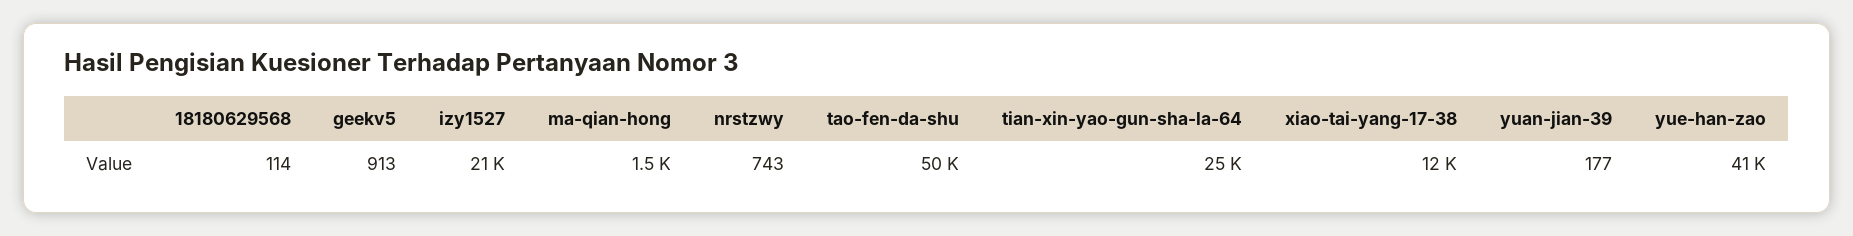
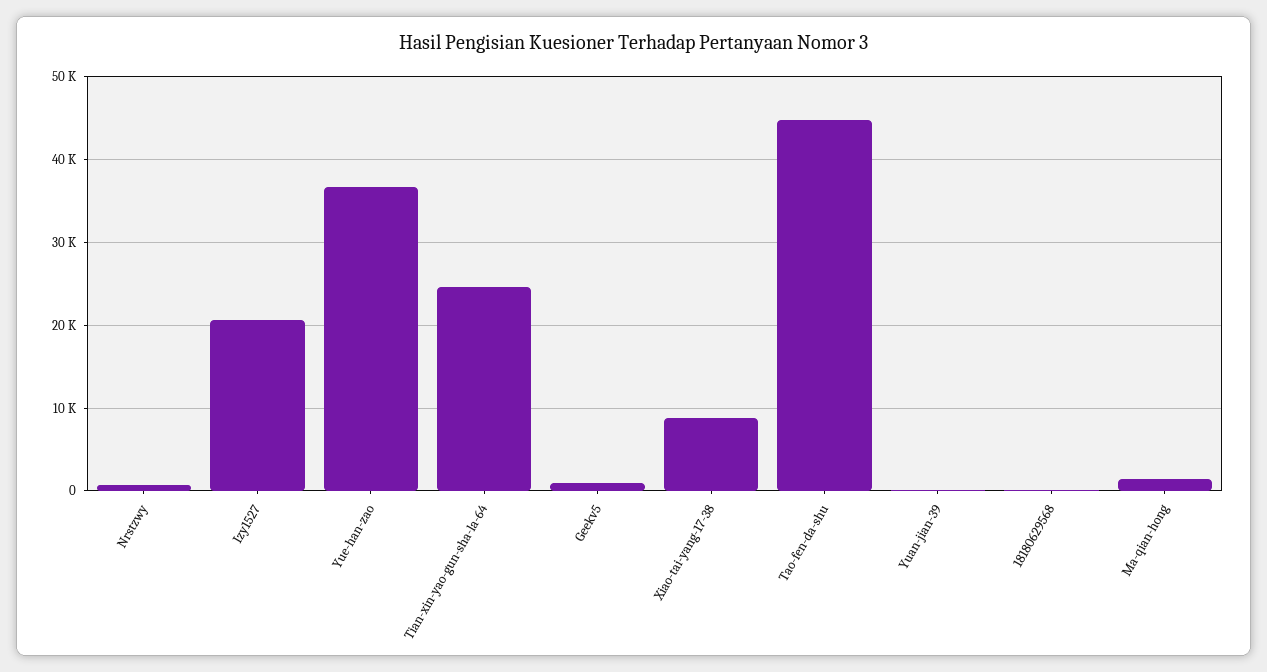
tao-fen-da-shu: 50000 -> 45000
xiao-tai-yang-17-38: 12000 -> 9000
yue-han-zao: 41000 -> 37000

